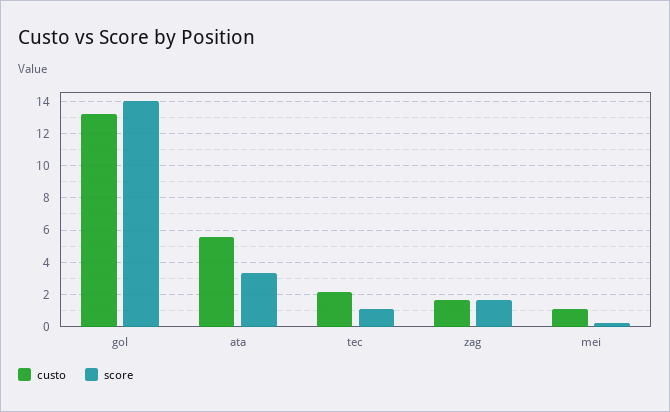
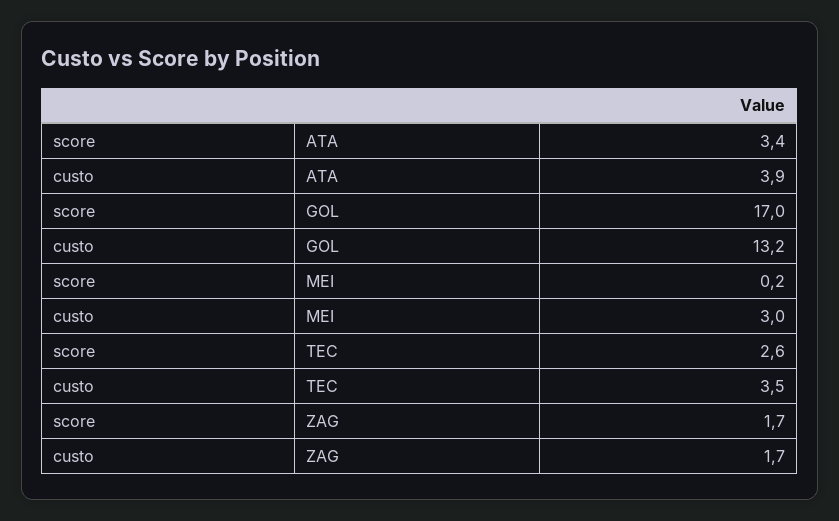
score, gol: 14 -> 17
custo, ata: 5.5 -> 3.9
custo, tec: 2 -> 3.5
score, tec: 1 -> 2.6
custo, mei: 1 -> 3

